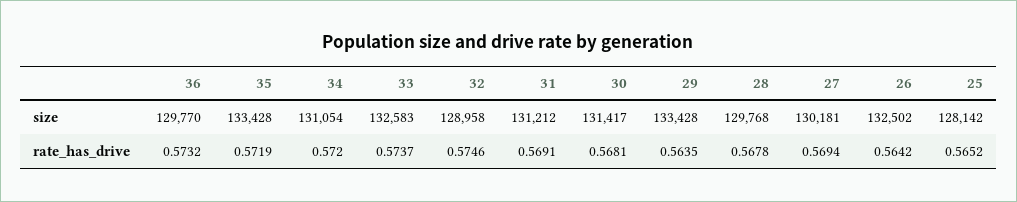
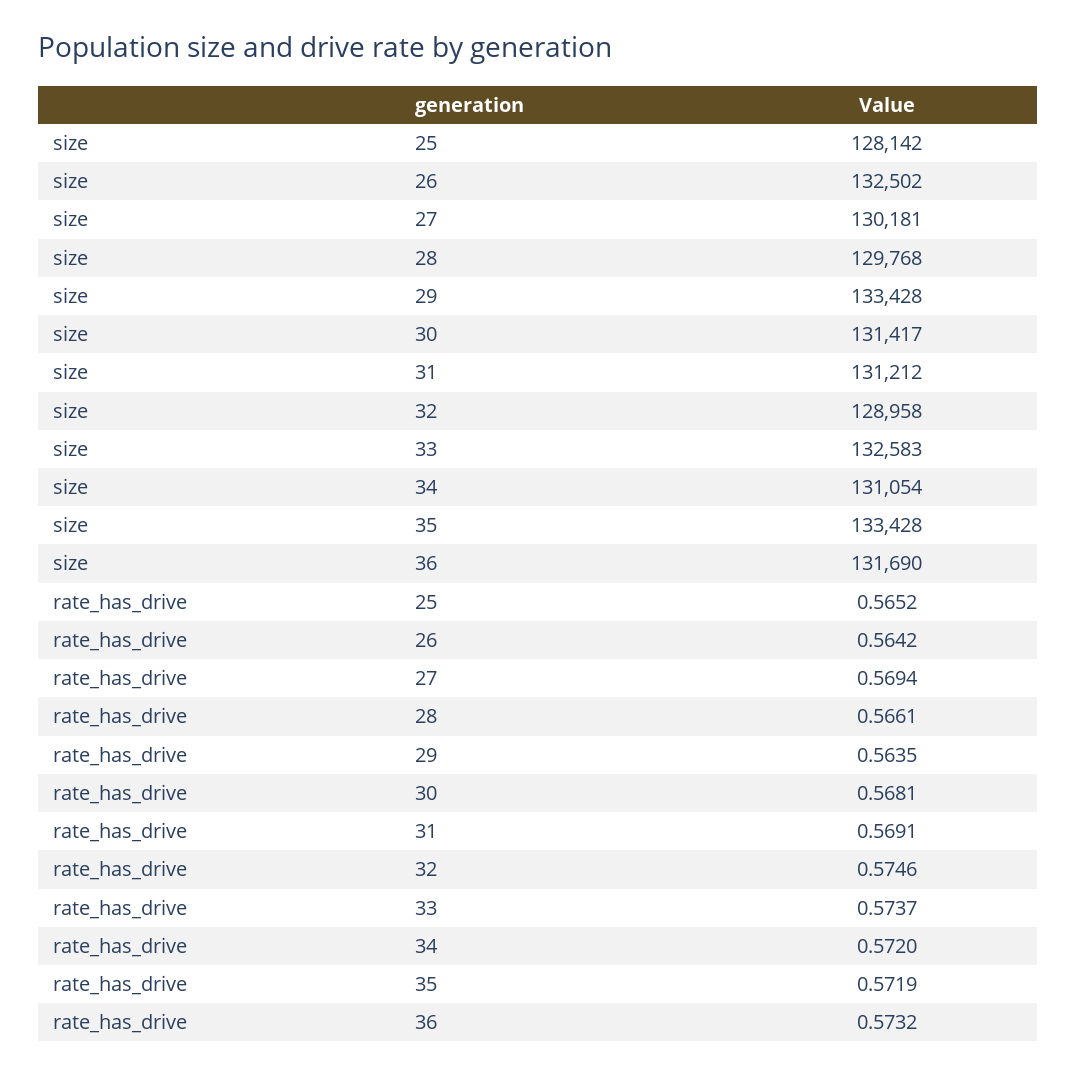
36, size: 129770 -> 131690
28, rate_has_drive: 0.5678 -> 0.5661

